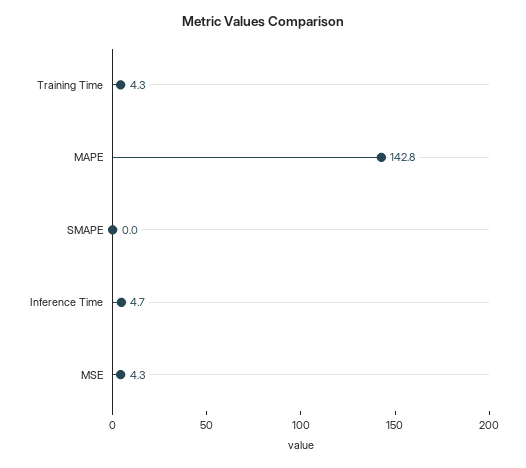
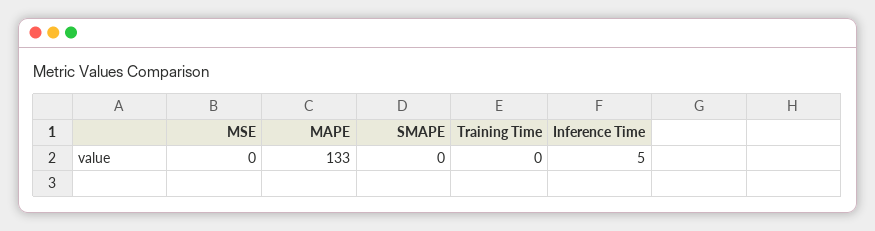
Training Time: 4.3 -> 0
MAPE: 142.8 -> 133
MSE: 4.3 -> 0

